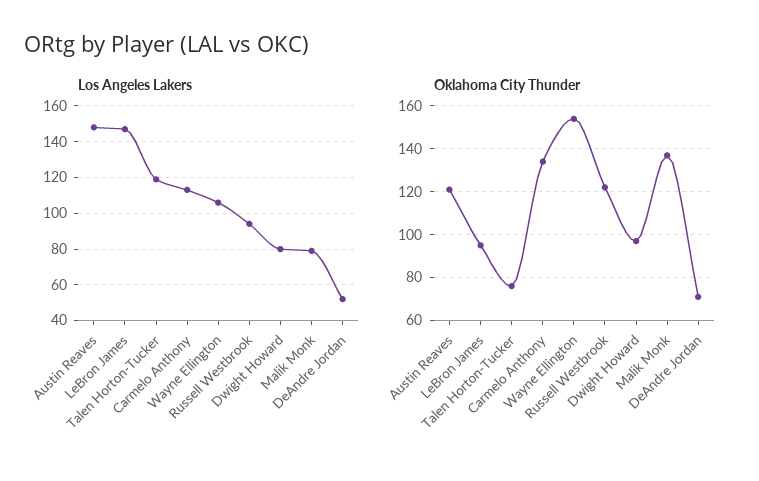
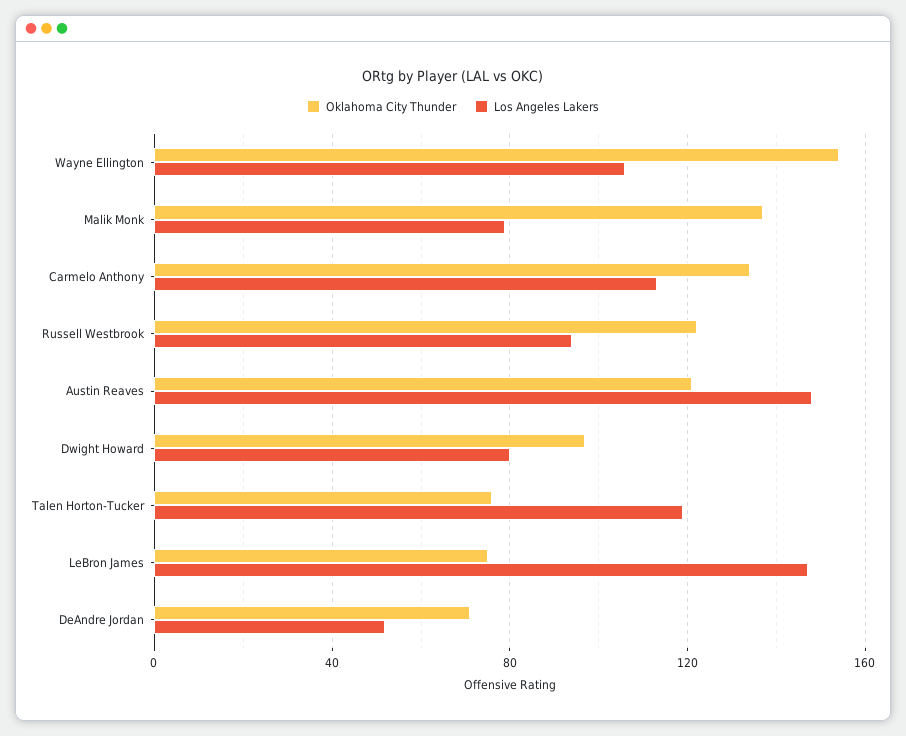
Oklahoma City Thunder, LeBron James: 95 -> 75

